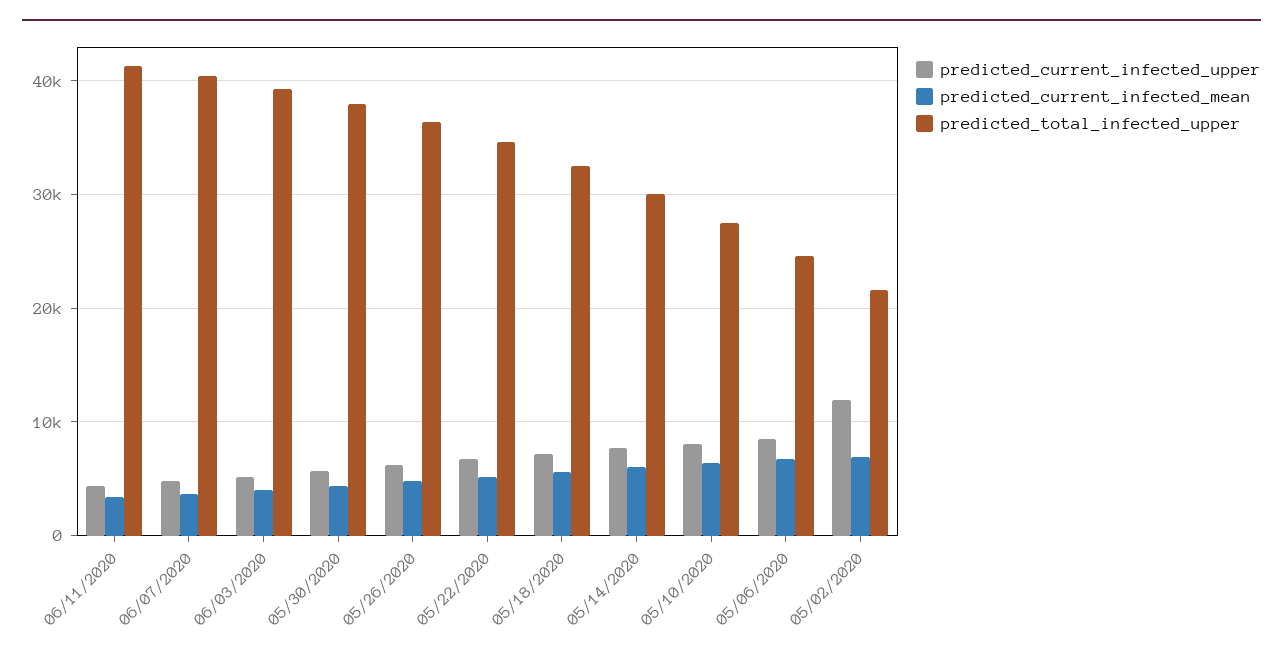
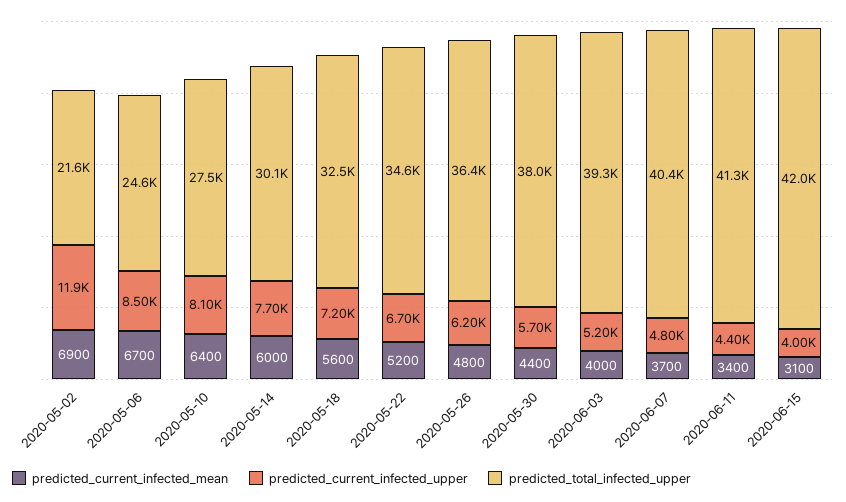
predicted_current_infected_mean, 2020-06-15: none -> 3100
predicted_current_infected_upper, 2020-06-15: none -> 4000
predicted_total_infected_upper, 2020-06-15: none -> 42000

